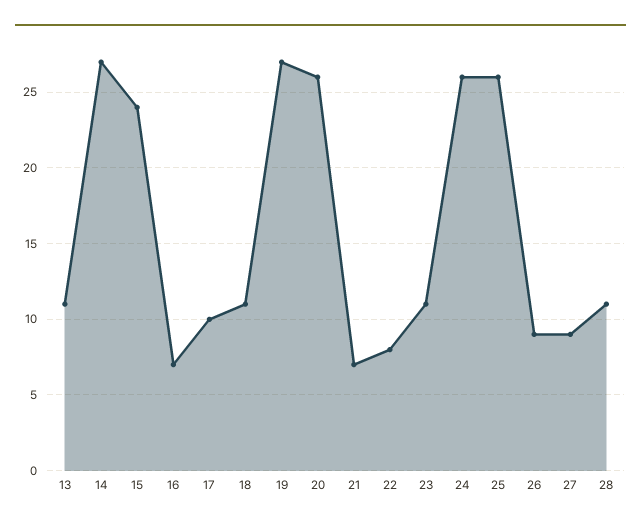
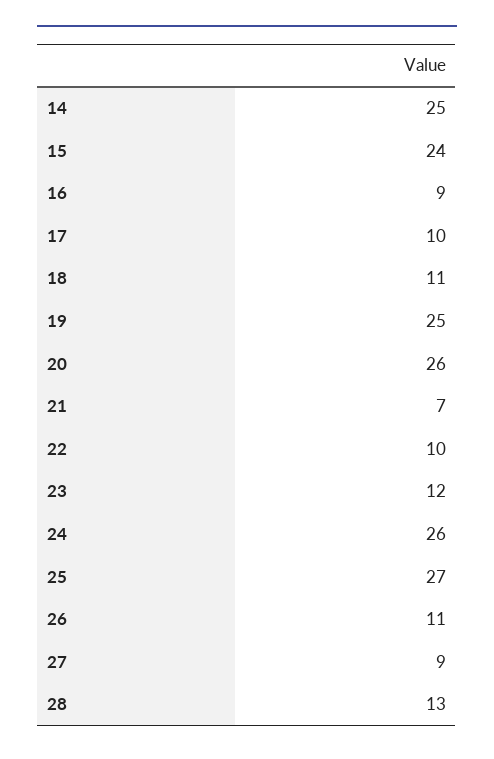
13: 11 -> none
14: 27 -> 25
16: 7 -> 9
19: 27 -> 25
22: 8 -> 10
23: 11 -> 12
25: 26 -> 27
26: 9 -> 11
28: 11 -> 13

